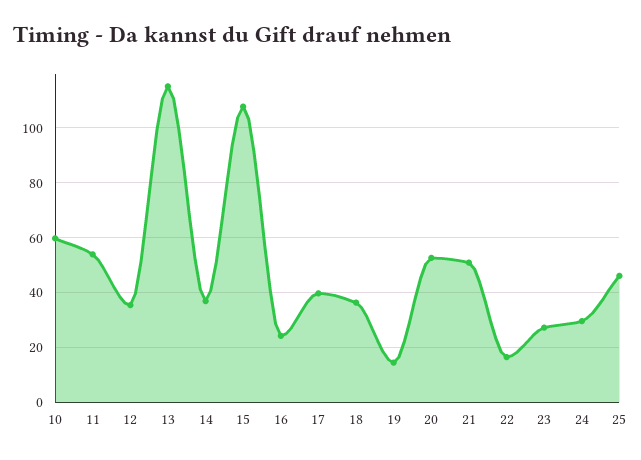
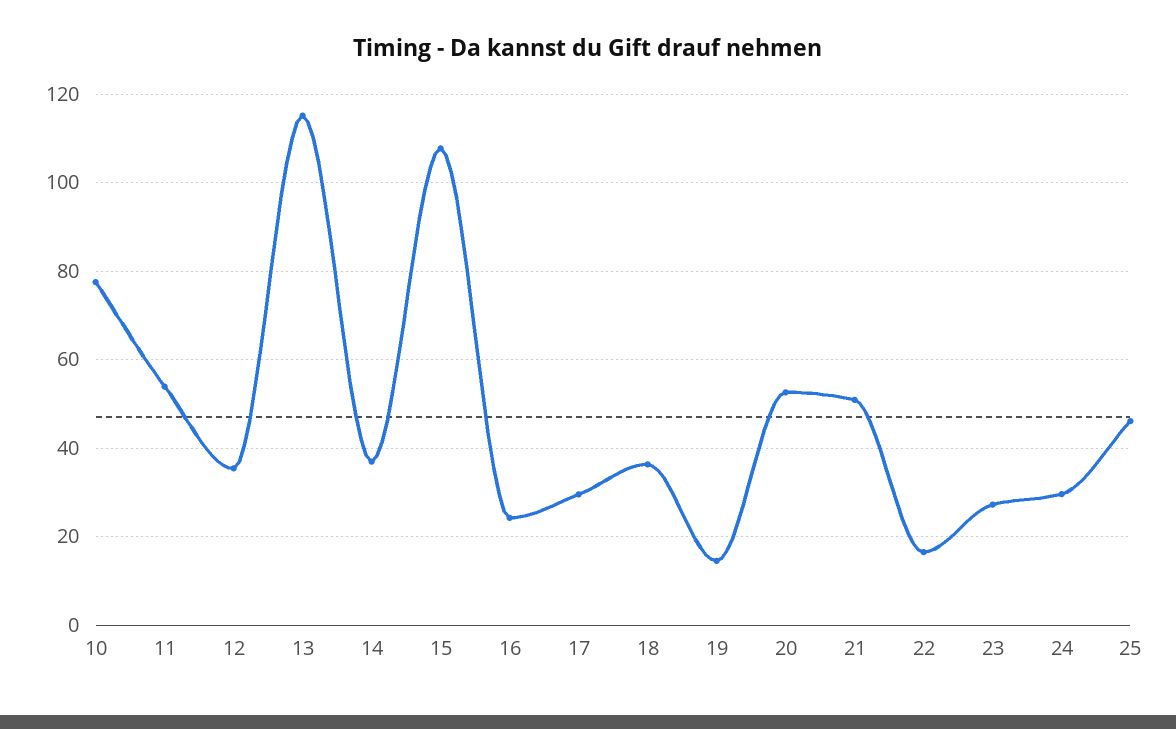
10: 60 -> 78
17: 40 -> 30

